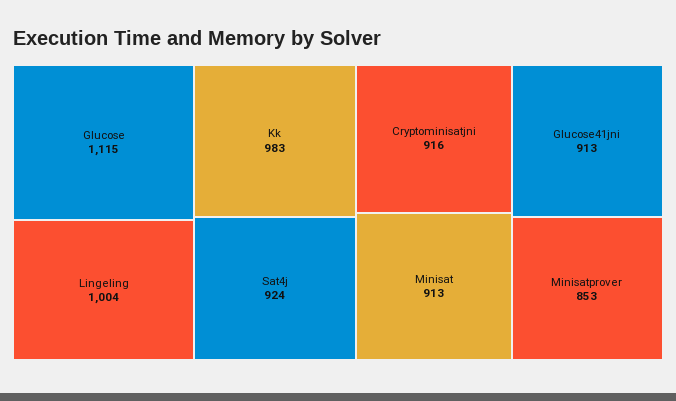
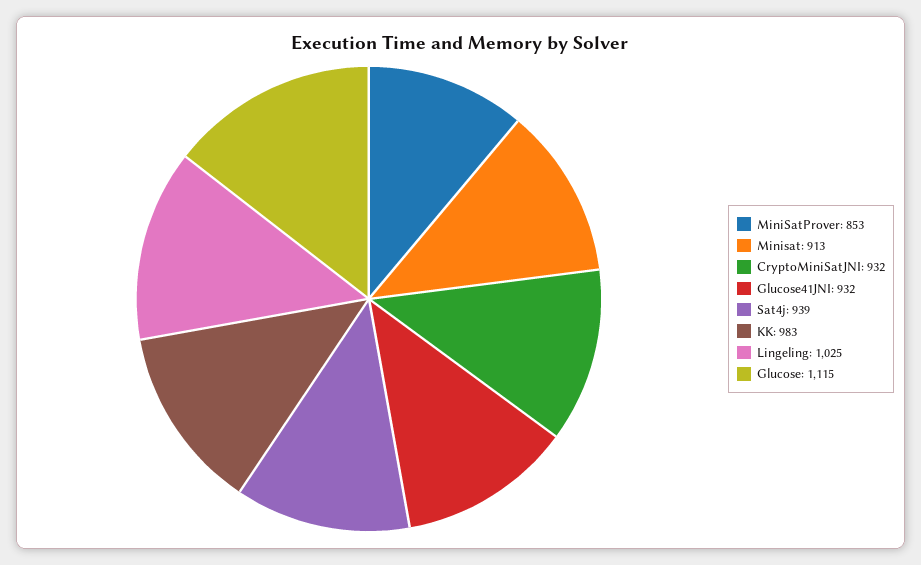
Lingeling: 1004 -> 1025
Sat4j: 924 -> 939
Cryptominisatjni: 916 -> 932
Glucose41jni: 913 -> 932

